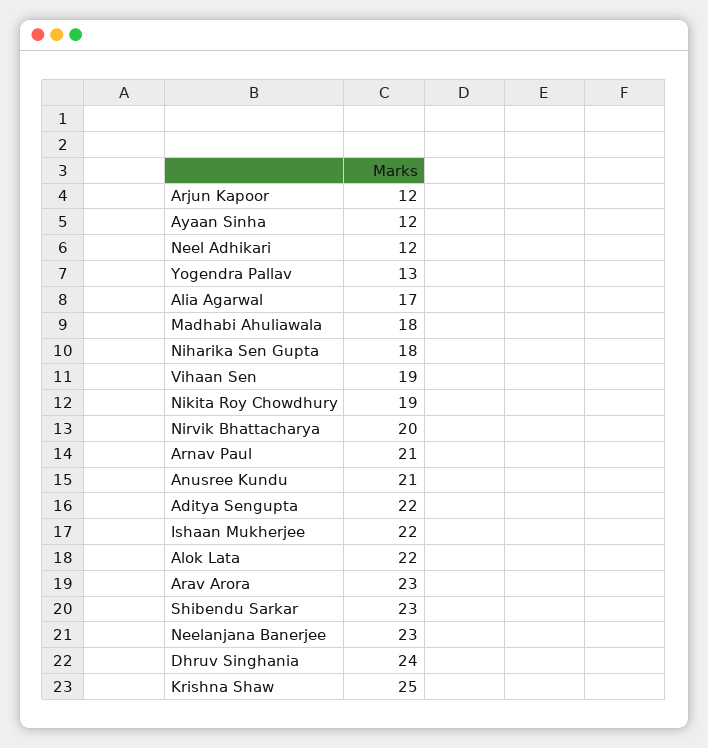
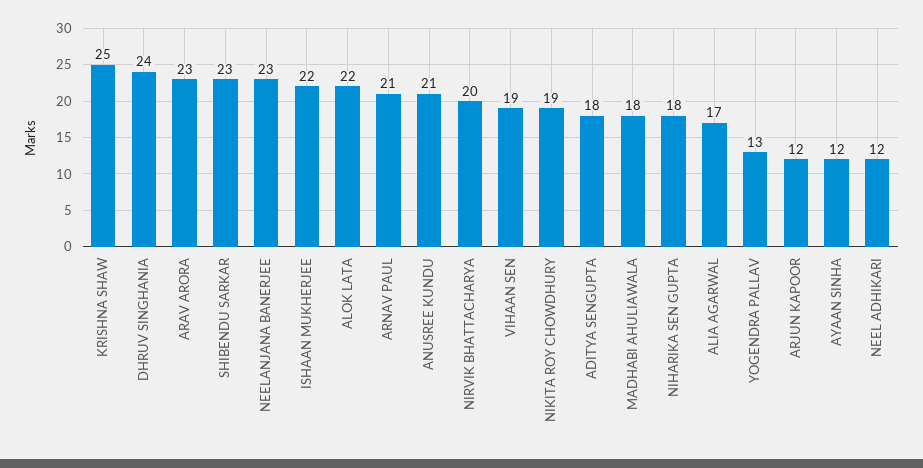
Aditya Sengupta: 22 -> 18

